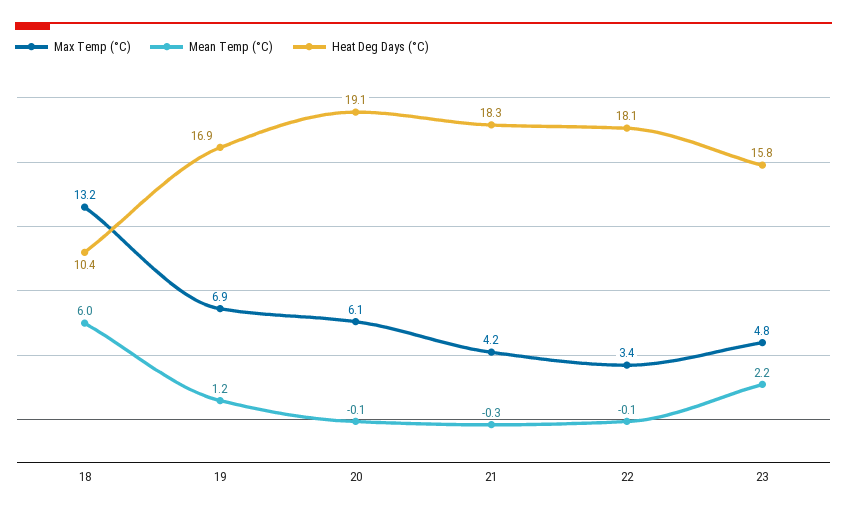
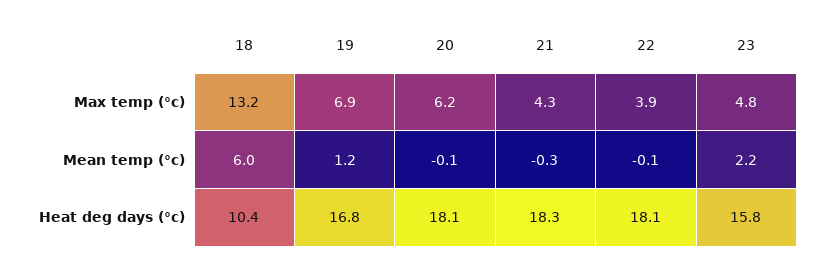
Heat Deg Days (°C), 19: 16.9 -> 16.8
Max Temp (°C), 20: 6.1 -> 6.2
Heat Deg Days (°C), 20: 19.1 -> 18.1
Max Temp (°C), 21: 4.2 -> 4.3
Max Temp (°C), 22: 3.4 -> 3.9

